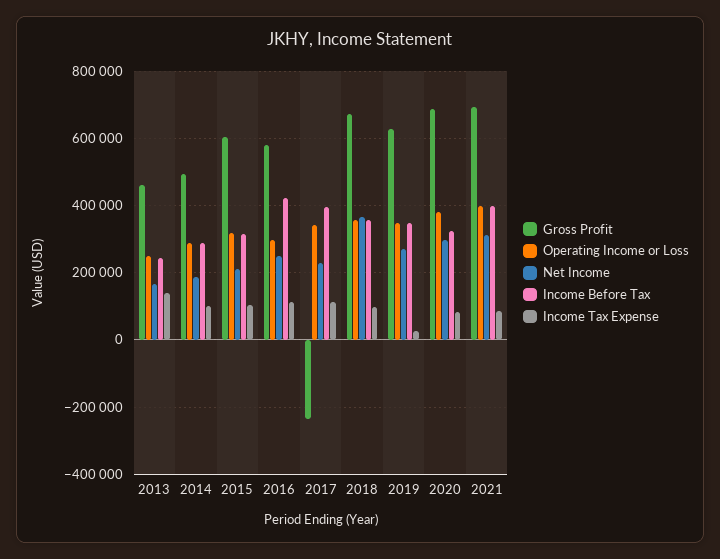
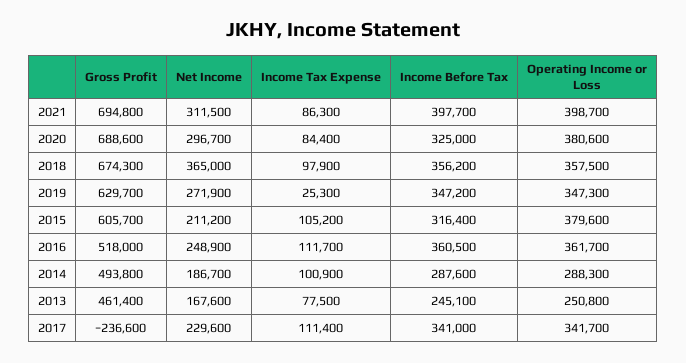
Income Tax Expense, 2013: 140000 -> 77500
Operating Income or Loss, 2015: 320000 -> 379600
Gross Profit, 2016: 580000 -> 518000
Operating Income or Loss, 2016: 300000 -> 361700
Income Before Tax, 2016: 420000 -> 360500
Income Before Tax, 2017: 400000 -> 341000

